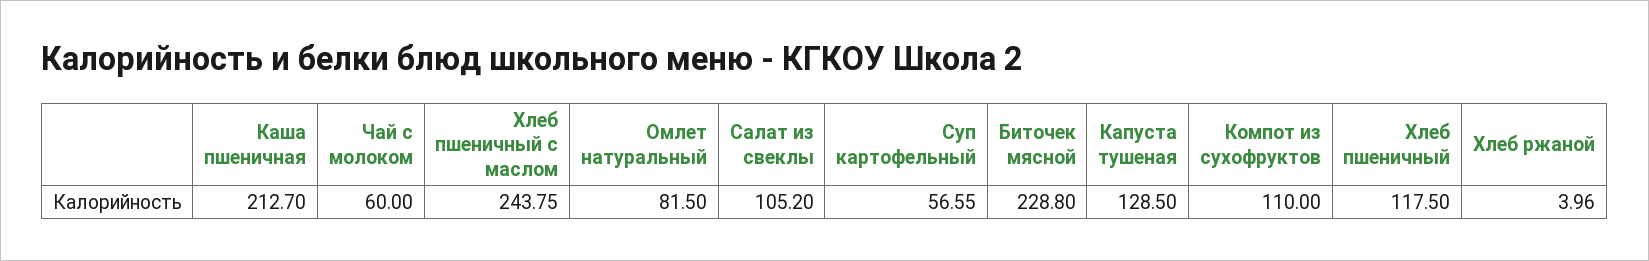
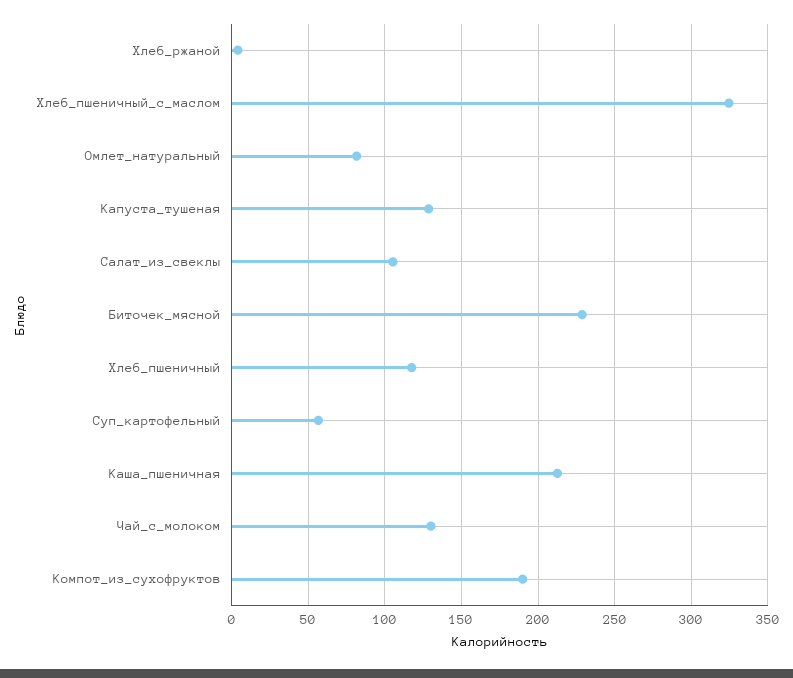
Чай с молоком: 60 -> 130
Хлеб пшеничный с маслом: 243.75 -> 325
Компот из сухофруктов: 110 -> 190

